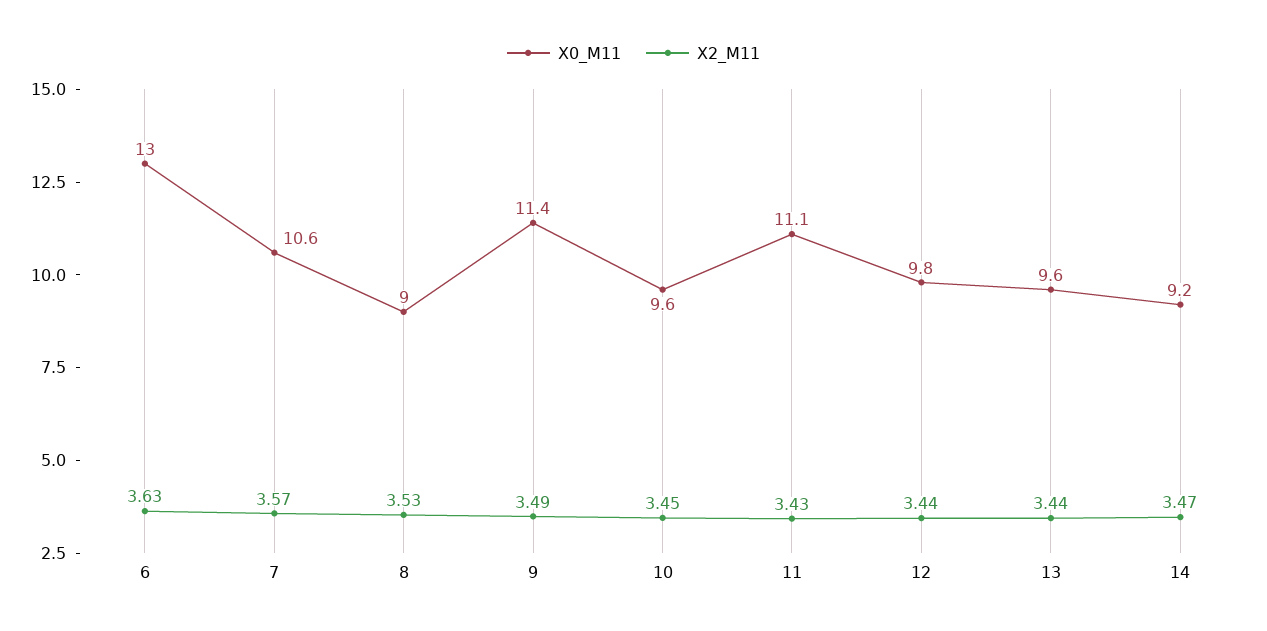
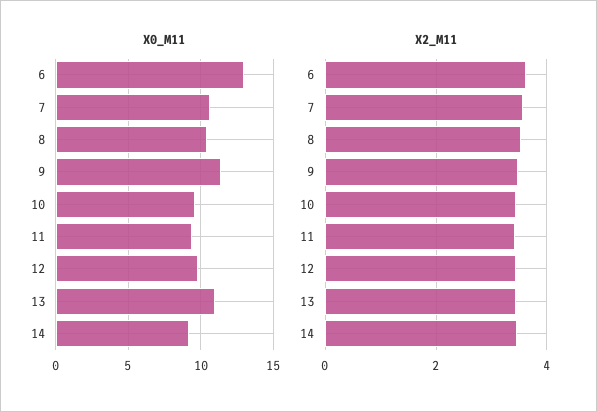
X0_M11, 8: 9 -> 10.5
X0_M11, 11: 11.1 -> 9.5
X0_M11, 13: 9.6 -> 11

